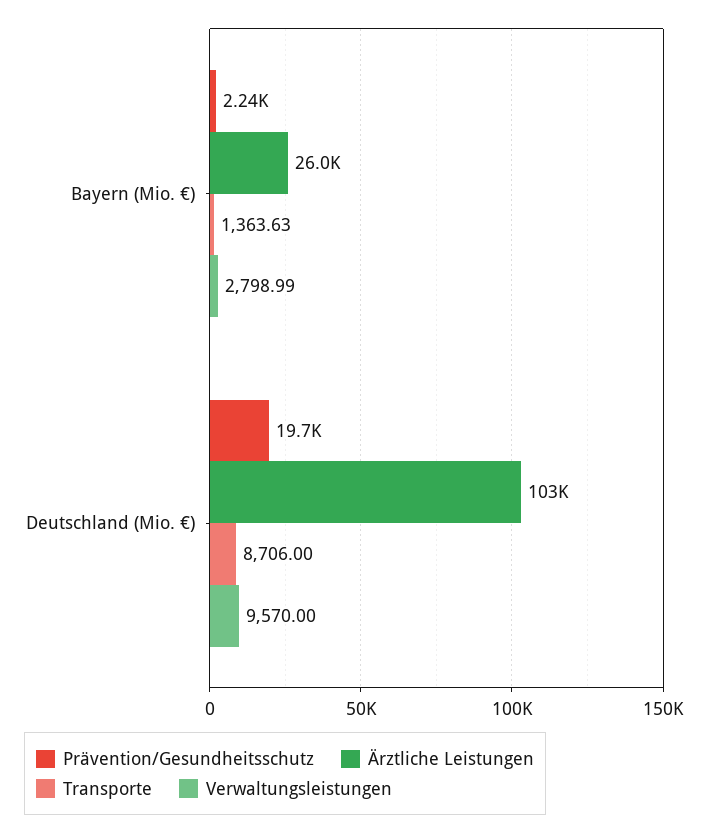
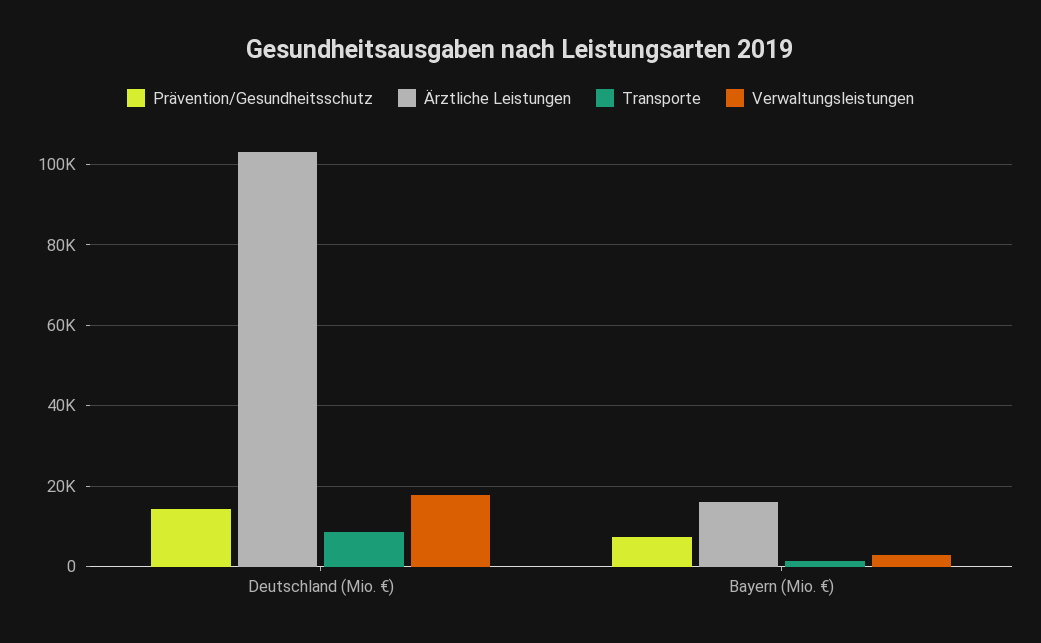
Prävention/Gesundheitsschutz, Bayern (Mio. €): 2240 -> 8000
Ärztliche Leistungen, Bayern (Mio. €): 26000 -> 16000
Prävention/Gesundheitsschutz, Deutschland (Mio. €): 19700 -> 14000
Verwaltungsleistungen, Deutschland (Mio. €): 9570 -> 18000

